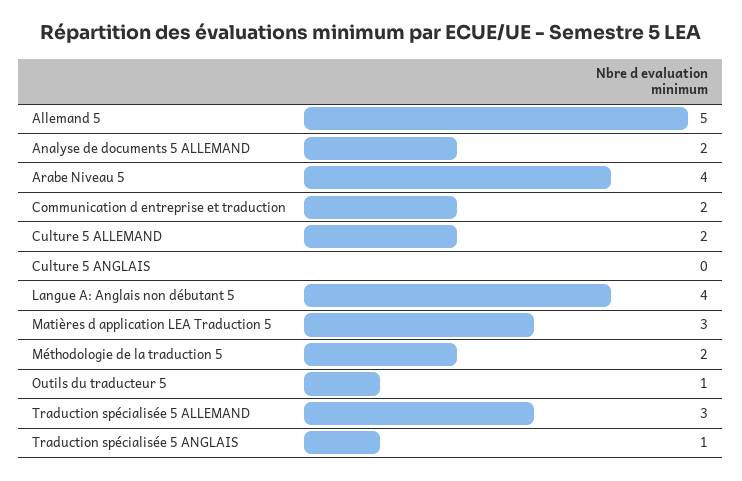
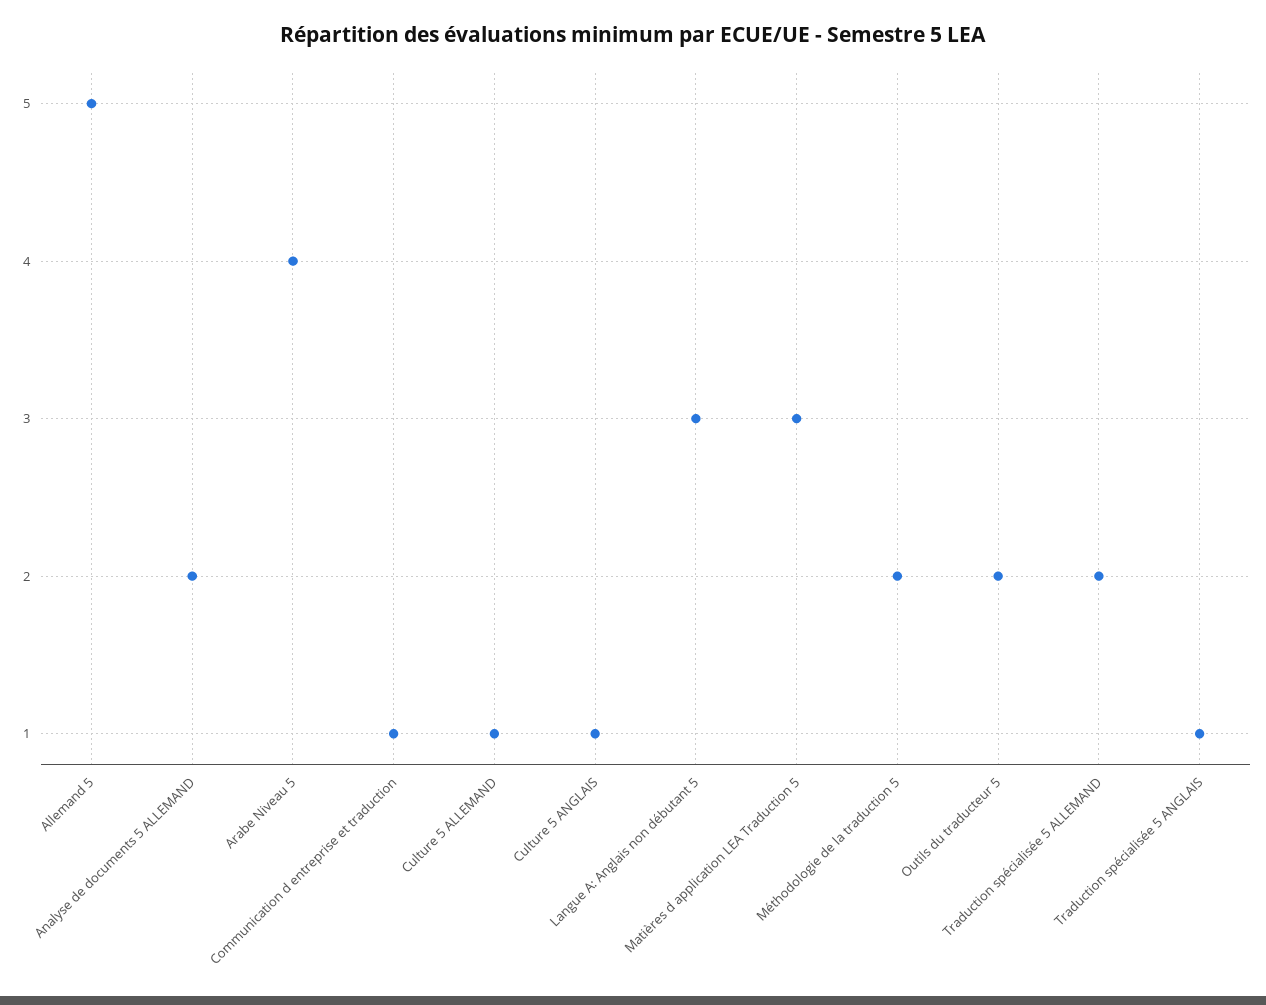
Communication d entreprise et traduction: 2 -> 1
Culture 5 ALLEMAND: 2 -> 1
Culture 5 ANGLAIS: 0 -> 1
Langue A: Anglais non débutant 5: 4 -> 3
Outils du traducteur 5: 1 -> 2
Traduction spécialisée 5 ALLEMAND: 3 -> 2

